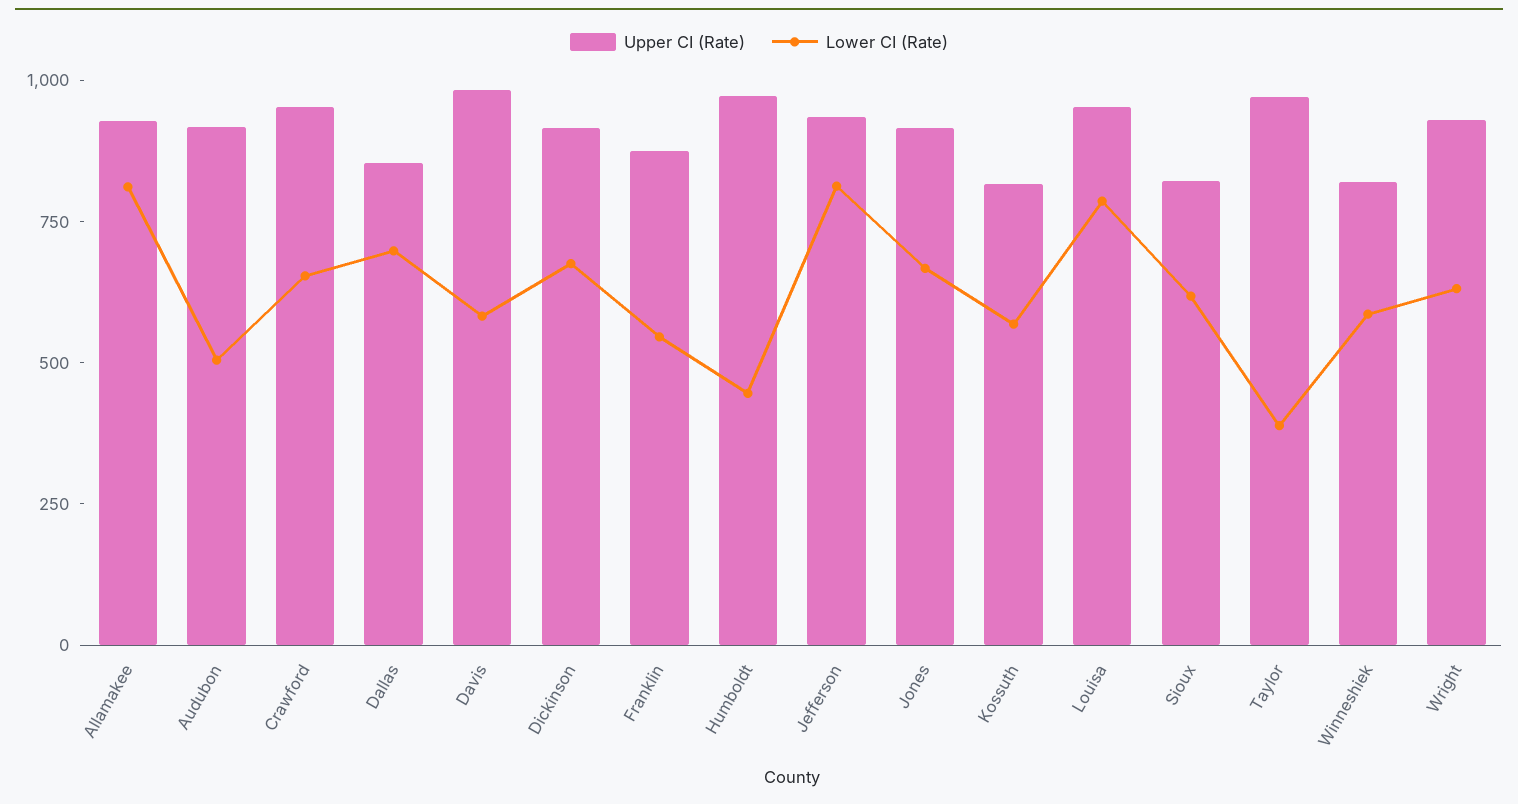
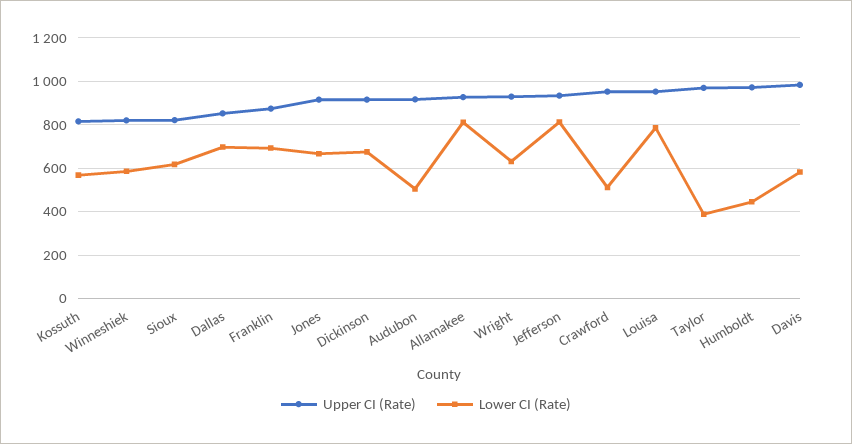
Lower CI (Rate), Crawford: 650 -> 500
Lower CI (Rate), Franklin: 550 -> 700

